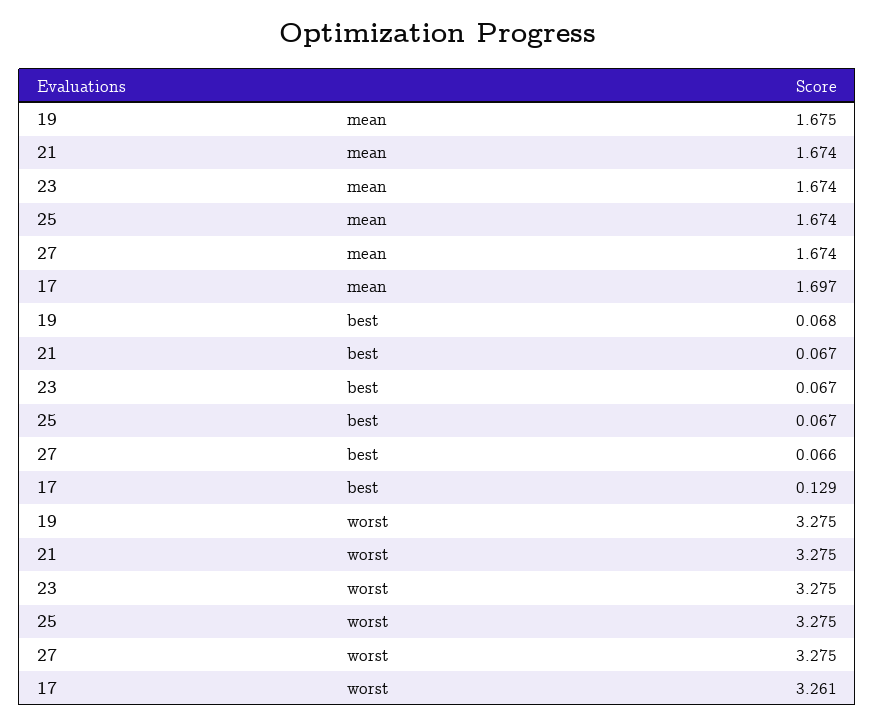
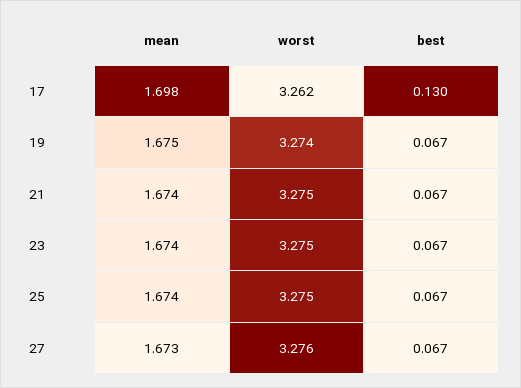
27, mean: 1.674 -> 1.673
17, mean: 1.697 -> 1.698
19, best: 0.068 -> 0.067
27, best: 0.066 -> 0.067
17, best: 0.129 -> 0.13
19, worst: 3.275 -> 3.274
27, worst: 3.275 -> 3.276
17, worst: 3.261 -> 3.262

